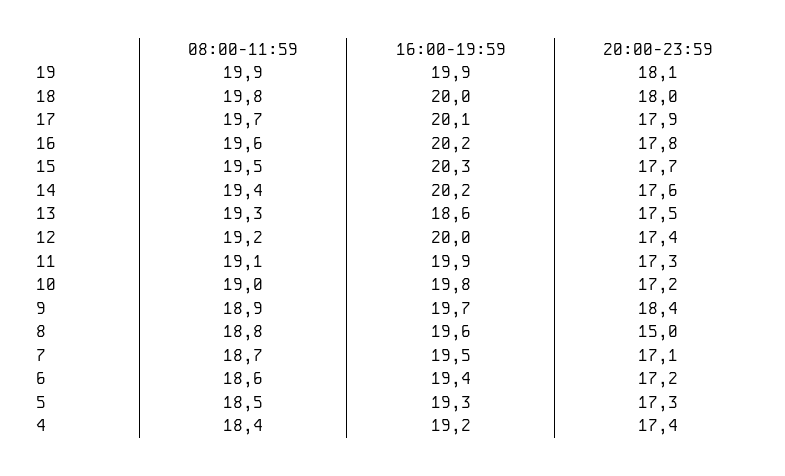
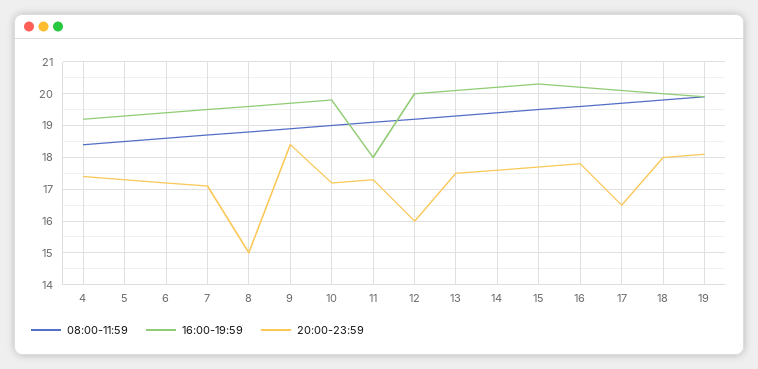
20:00-23:59, 17: 17.9 -> 16.5
16:00-19:59, 13: 18.6 -> 20
20:00-23:59, 12: 17.4 -> 16
16:00-19:59, 11: 19.9 -> 18

